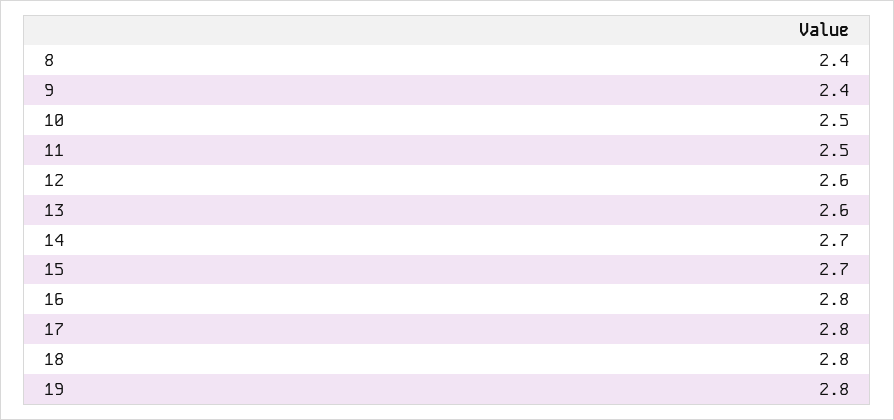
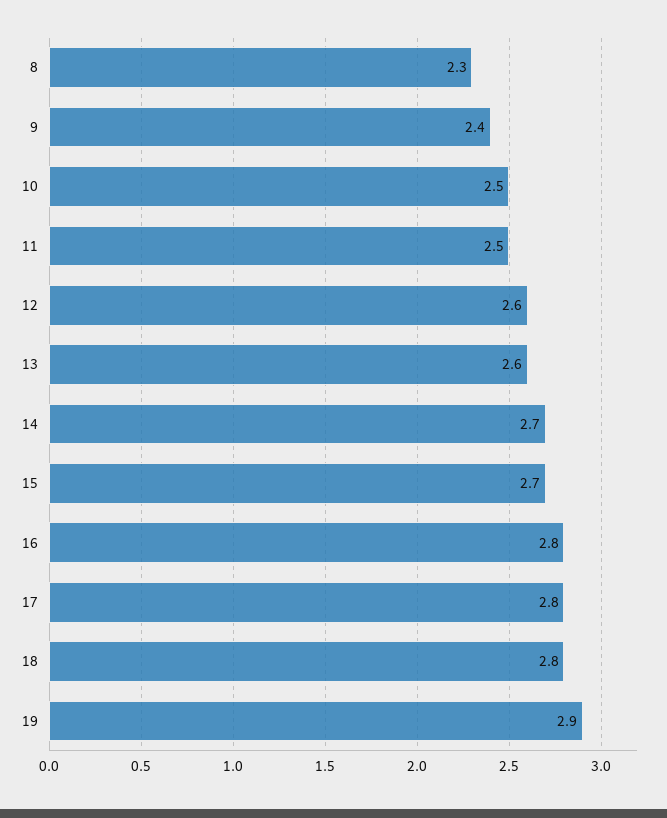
8: 2.4 -> 2.3
19: 2.8 -> 2.9

